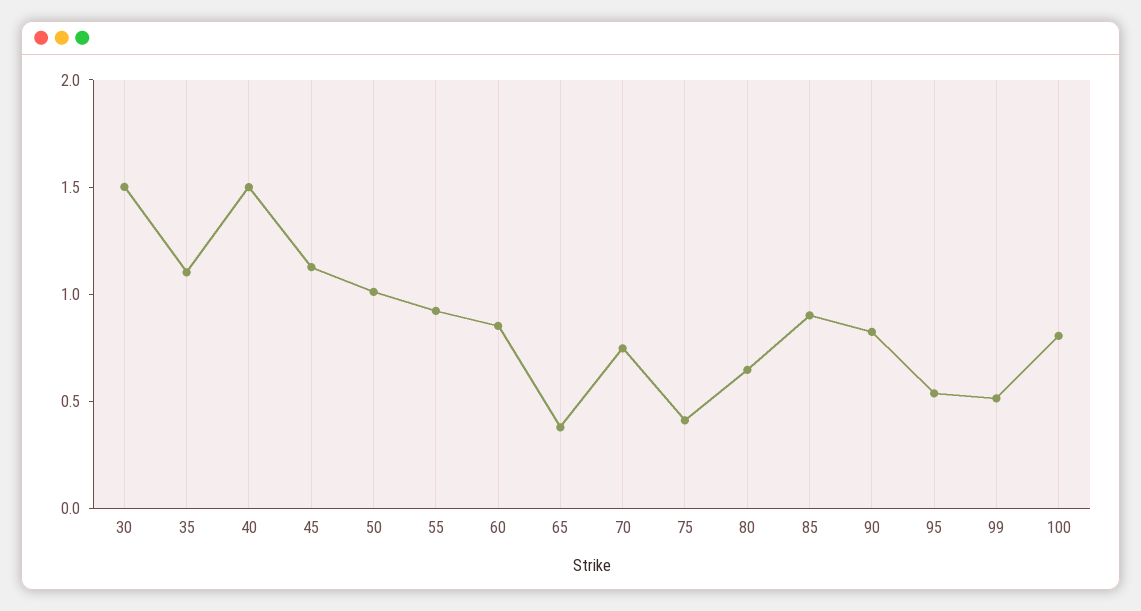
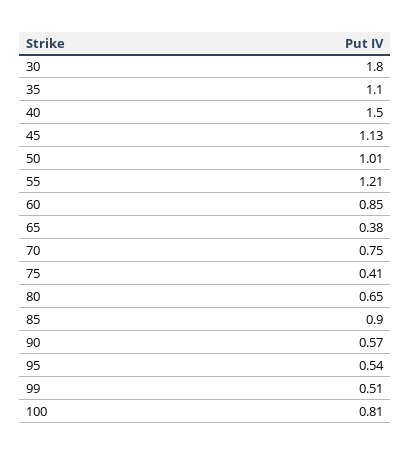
30: 1.5 -> 1.8
55: 0.9 -> 1.21
90: 0.8 -> 0.57

